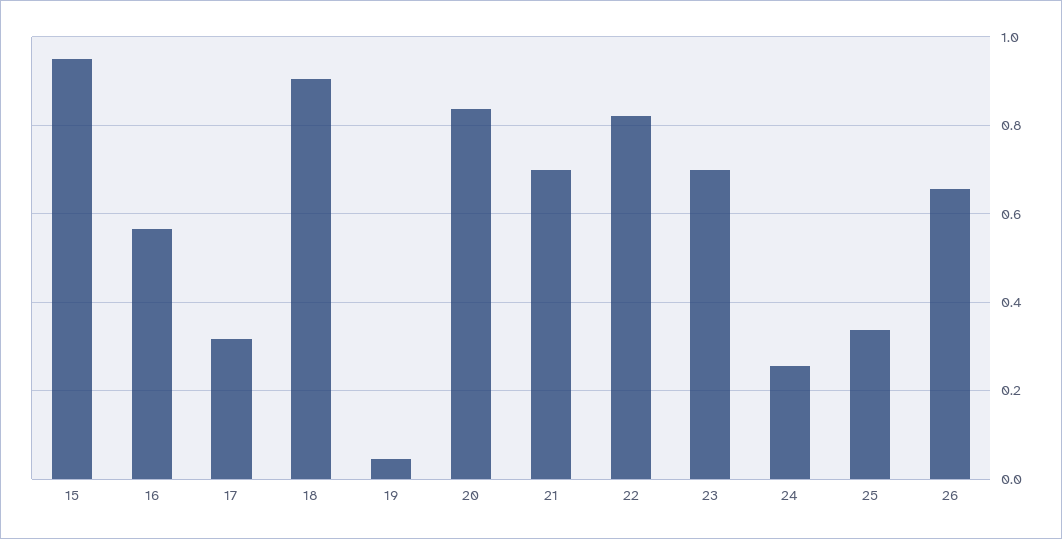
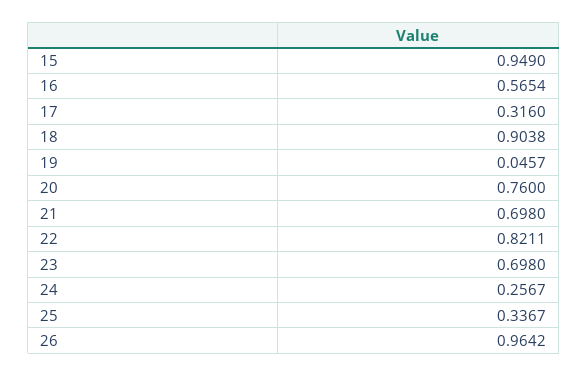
20: 0.84 -> 0.76
26: 0.66 -> 0.9642

